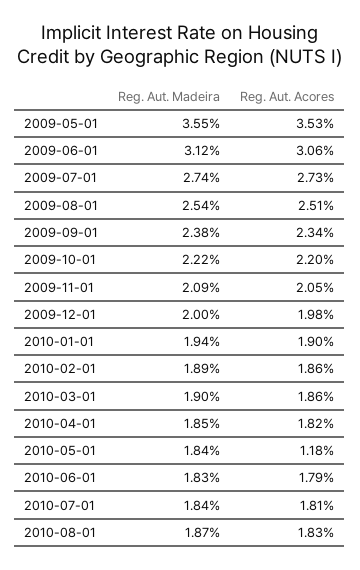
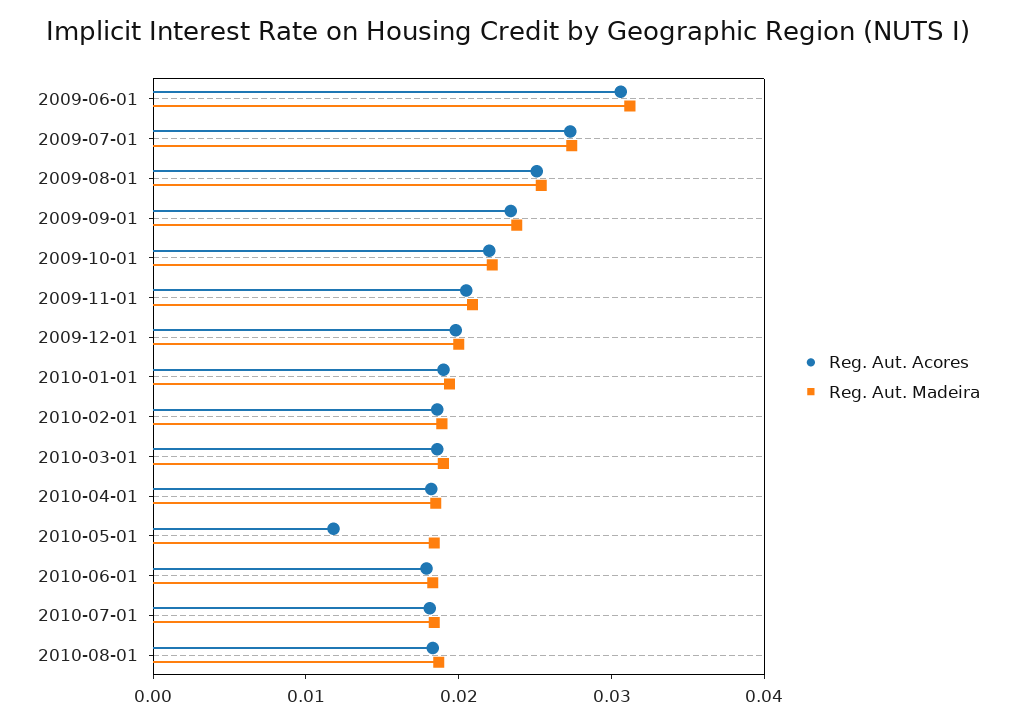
Reg. Aut. Madeira, 2009-05-01: 0.0355 -> none
Reg. Aut. Acores, 2009-05-01: 0.0353 -> none

